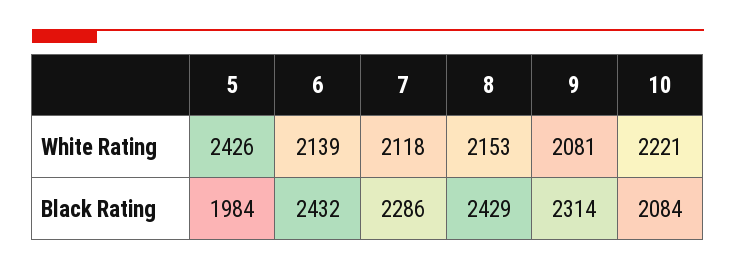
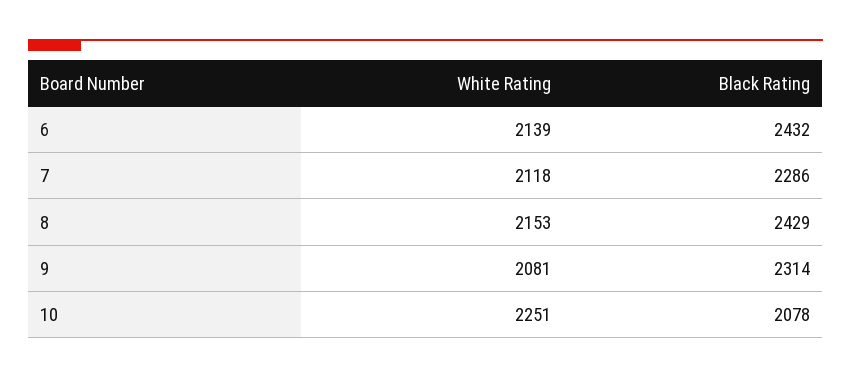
5, White Rating: 2426 -> none
10, White Rating: 2221 -> 2251
5, Black Rating: 1984 -> none
10, Black Rating: 2084 -> 2078

